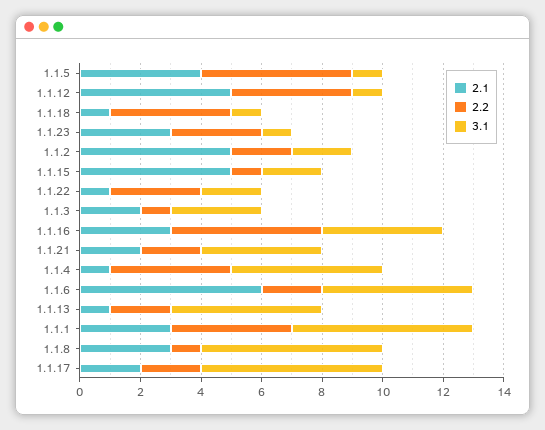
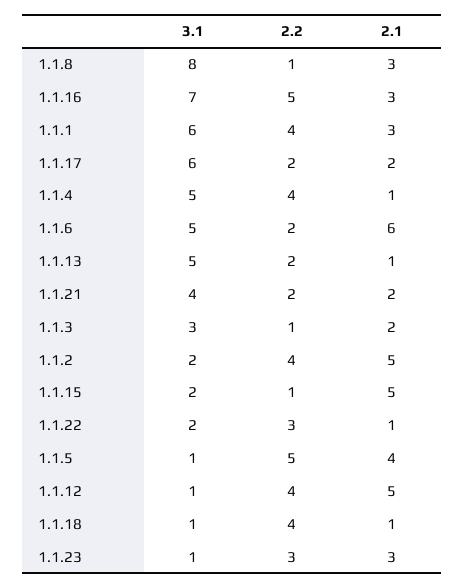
2.2, 1.1.2: 2 -> 4
3.1, 1.1.16: 4 -> 7
3.1, 1.1.8: 6 -> 8

